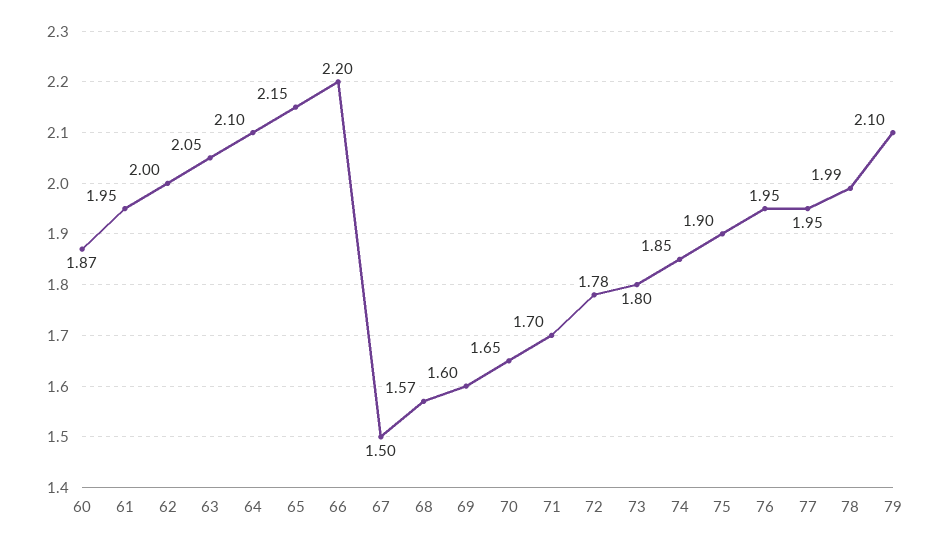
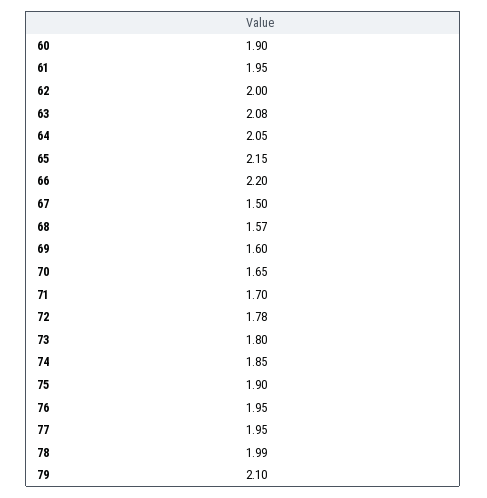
60: 1.87 -> 1.9
63: 2.05 -> 2.08
64: 2.1 -> 2.05

